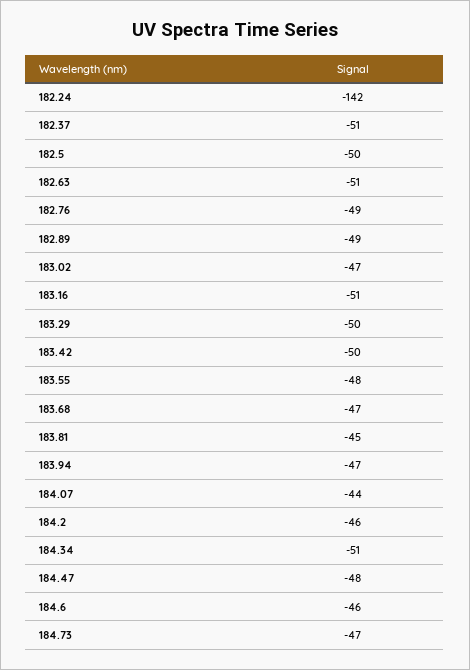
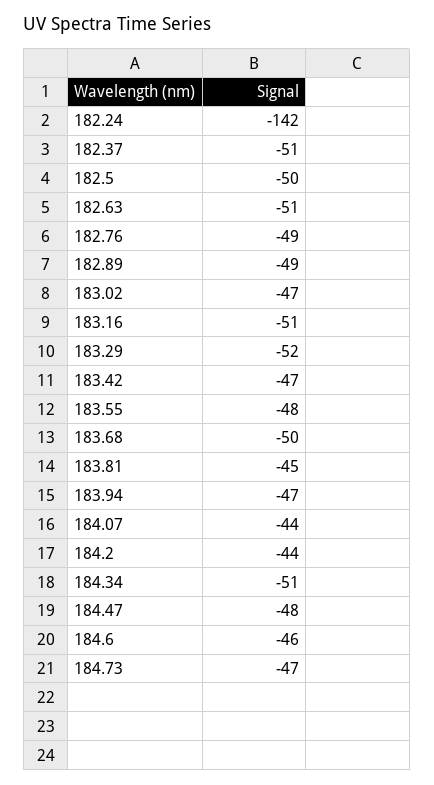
183.29: -50 -> -52
183.42: -50 -> -47
183.68: -47 -> -50
184.2: -46 -> -44

